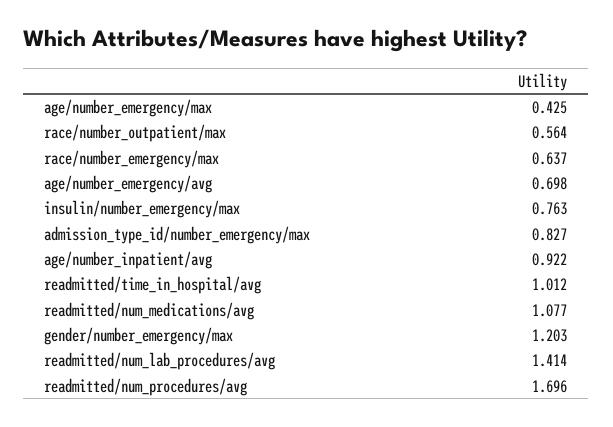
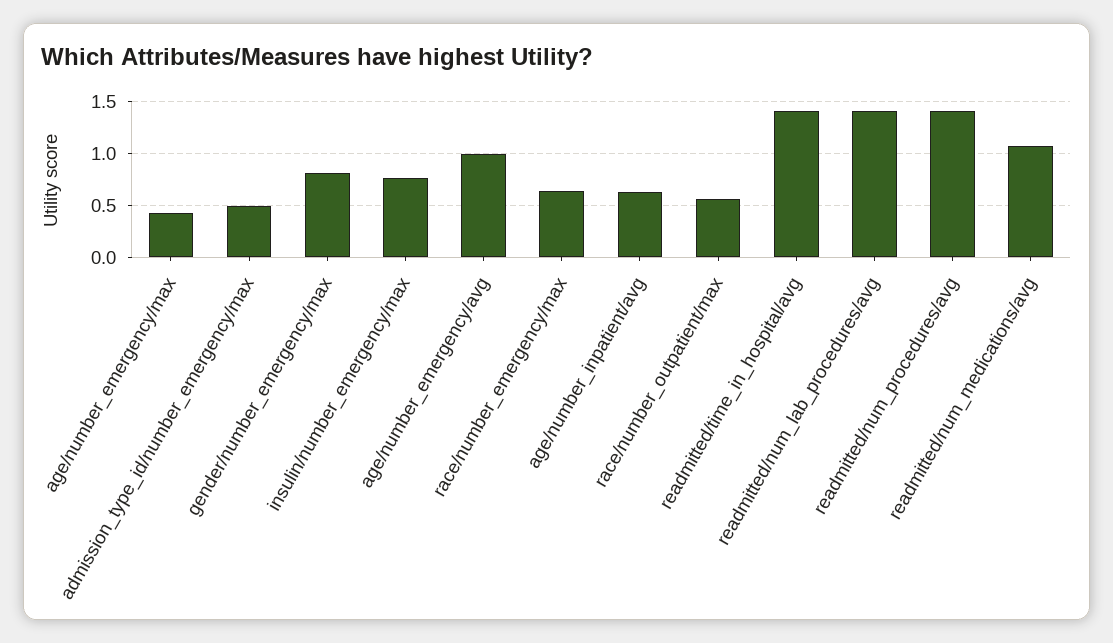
age/number_emergency/avg: 0.698 -> 1
admission_type_id/number_emergency/max: 0.827 -> 0.5
age/number_inpatient/avg: 0.922 -> 0.6
readmitted/time_in_hospital/avg: 1.012 -> 1.4
gender/number_emergency/max: 1.203 -> 0.8
readmitted/num_procedures/avg: 1.696 -> 1.4

